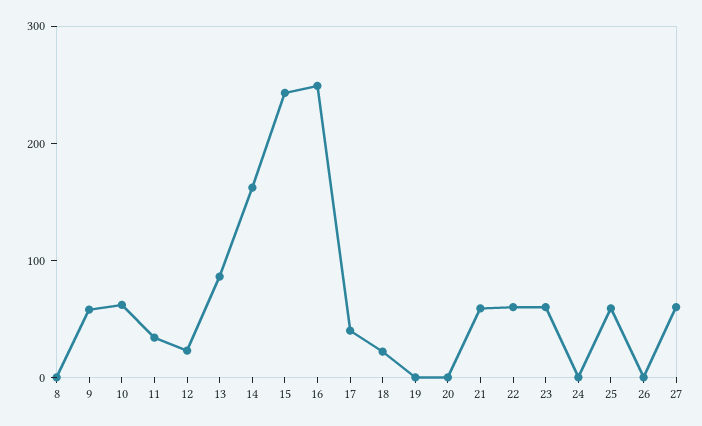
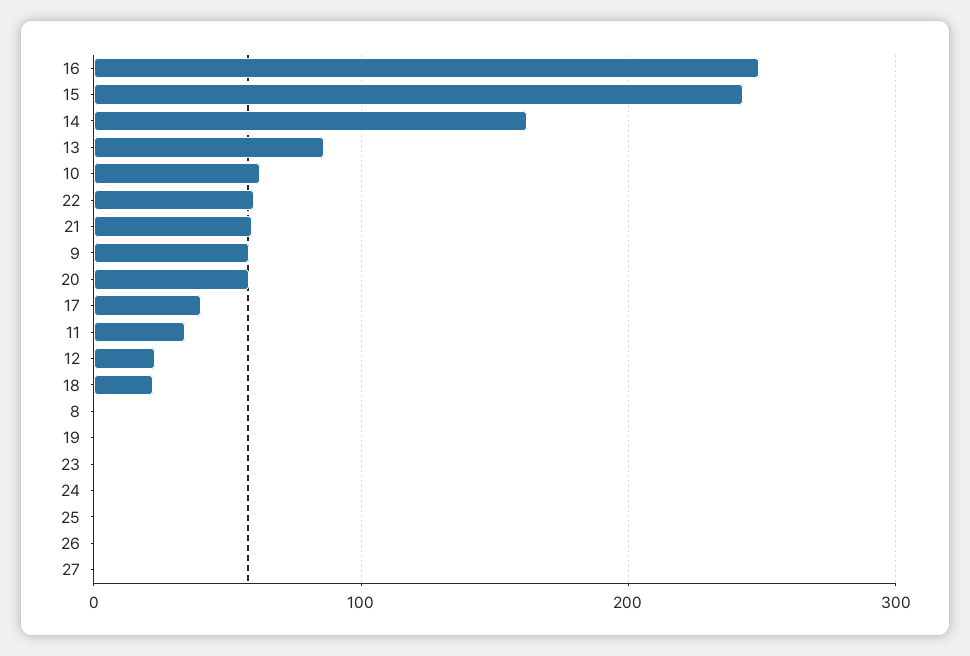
20: 0 -> 60
23: 60 -> 0
25: 60 -> 0
27: 60 -> 0

